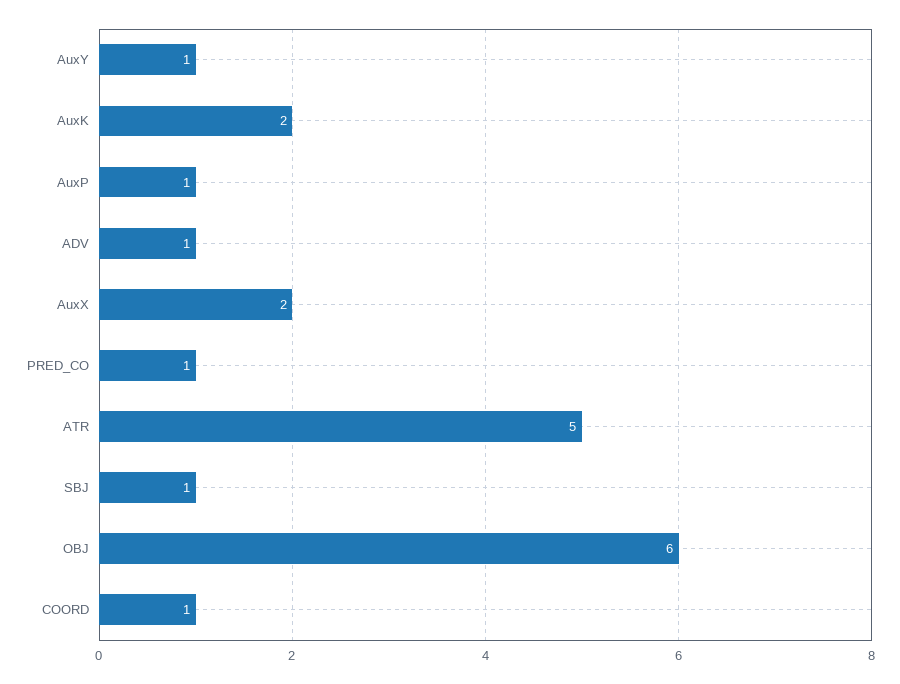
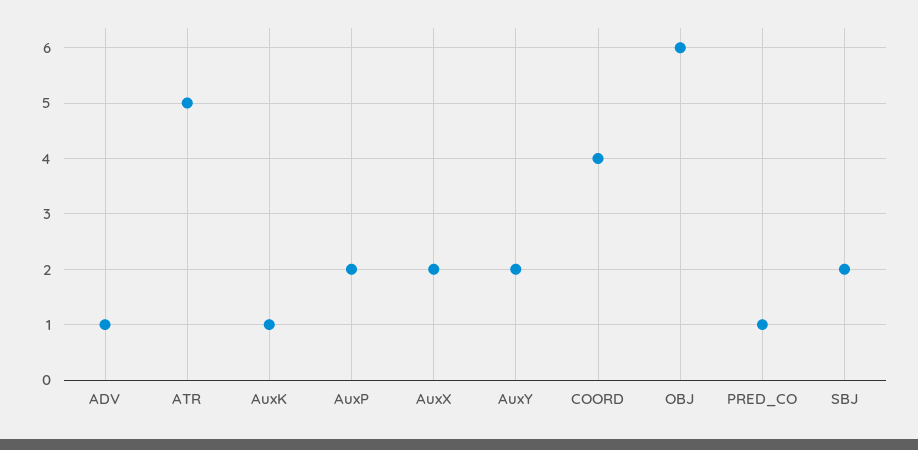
AuxY: 1 -> 2
AuxK: 2 -> 1
AuxP: 1 -> 2
SBJ: 1 -> 2
COORD: 1 -> 4

